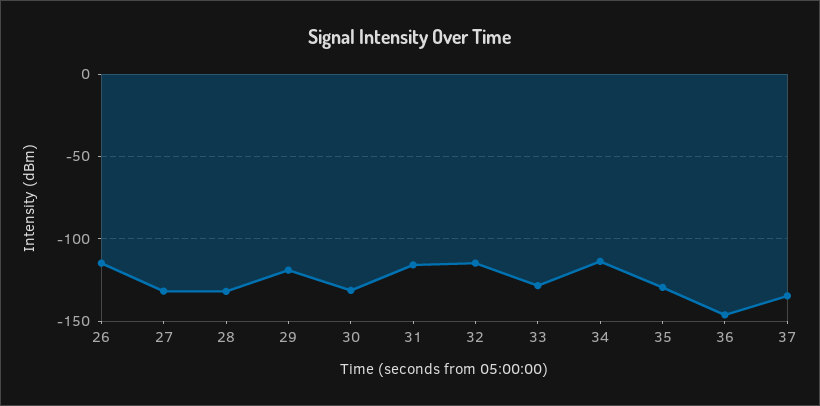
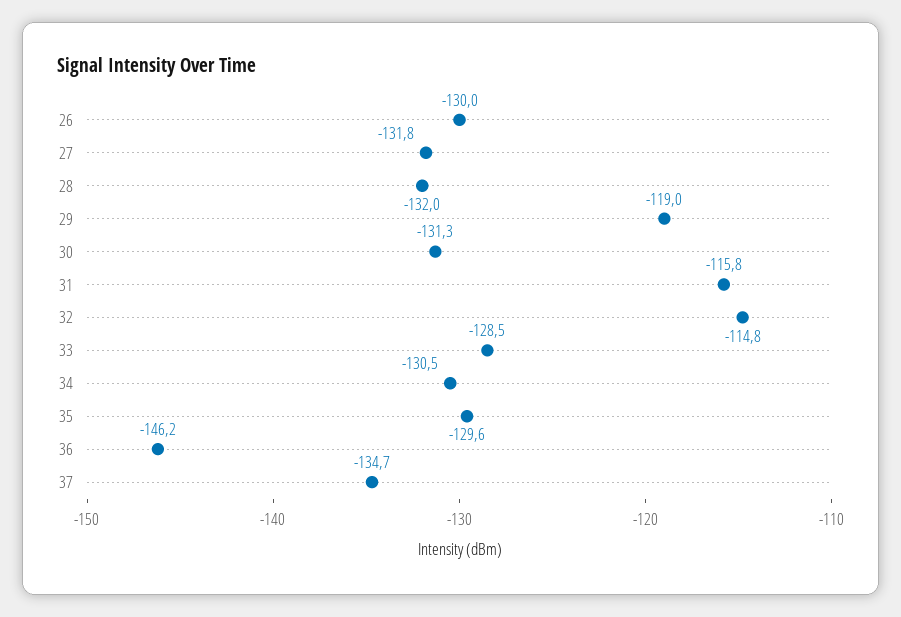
26: -115 -> -130
34: -115 -> -130.5

